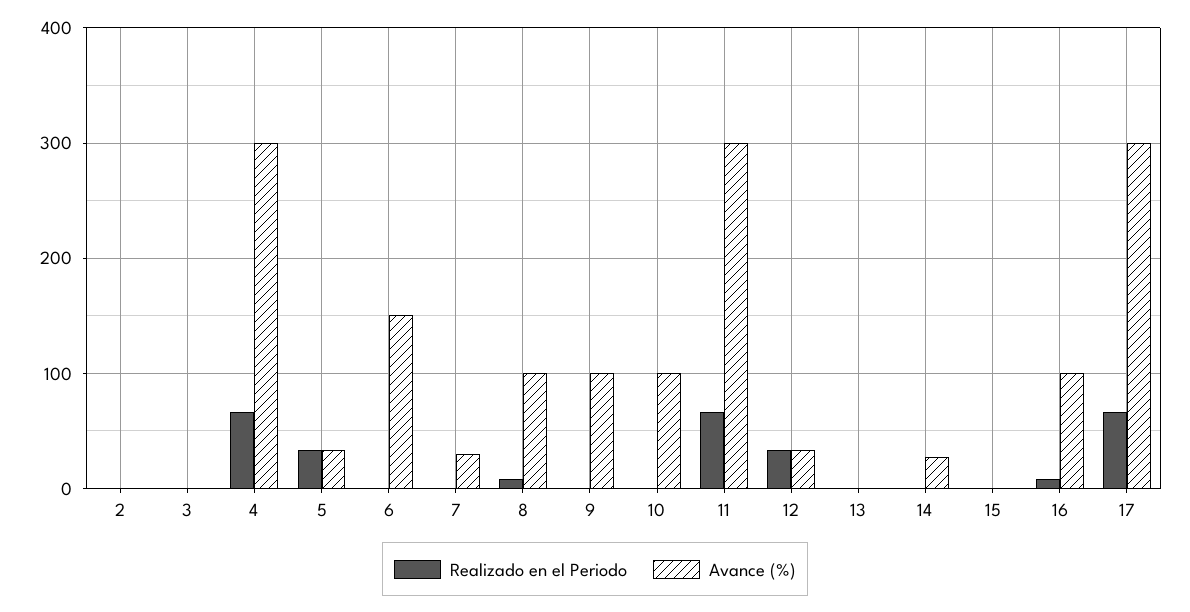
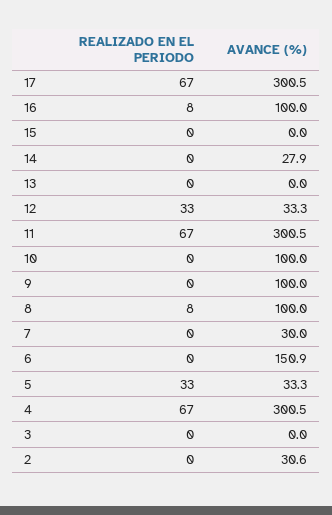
Avance (%), 2: 0 -> 30.6

